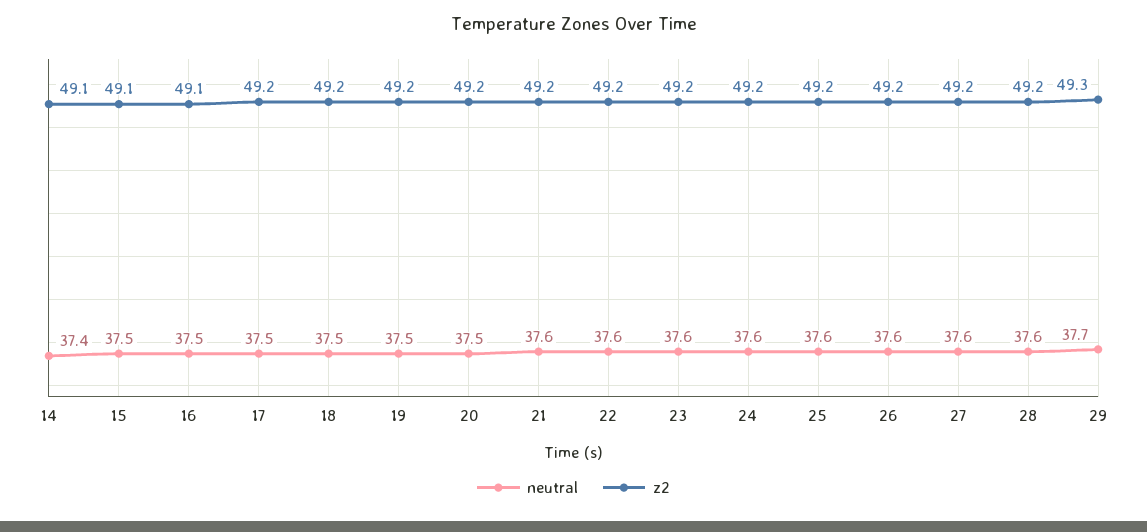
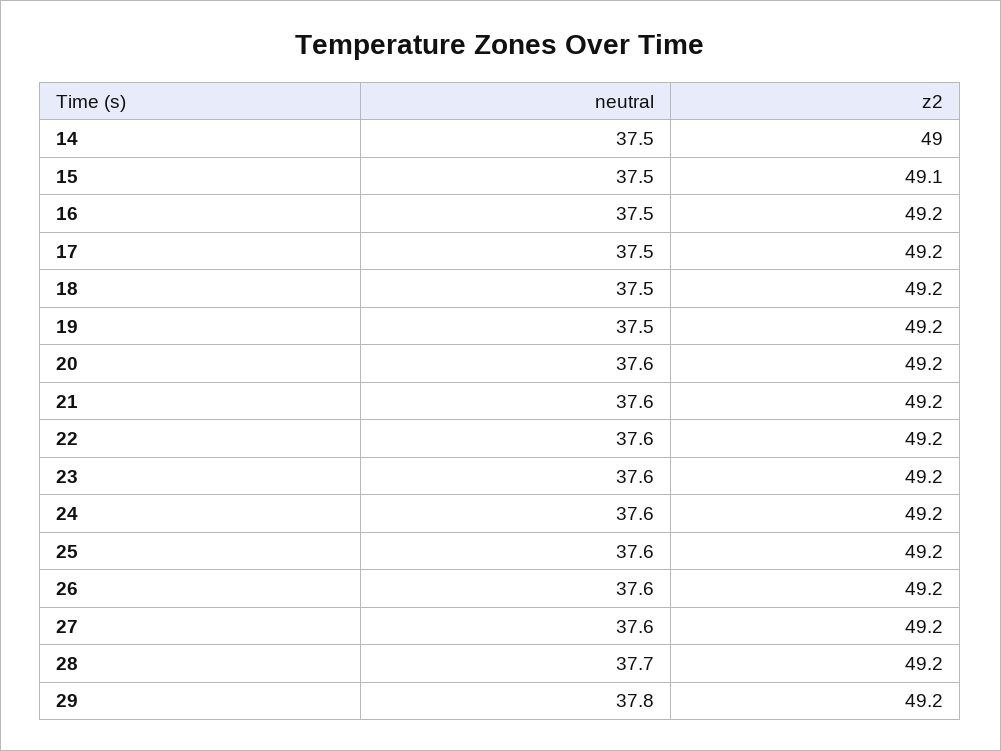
neutral, 14: 37.4 -> 37.5
z2, 14: 49.1 -> 49
z2, 16: 49.1 -> 49.2
neutral, 20: 37.5 -> 37.6
neutral, 28: 37.6 -> 37.7
neutral, 29: 37.7 -> 37.8
z2, 29: 49.3 -> 49.2

